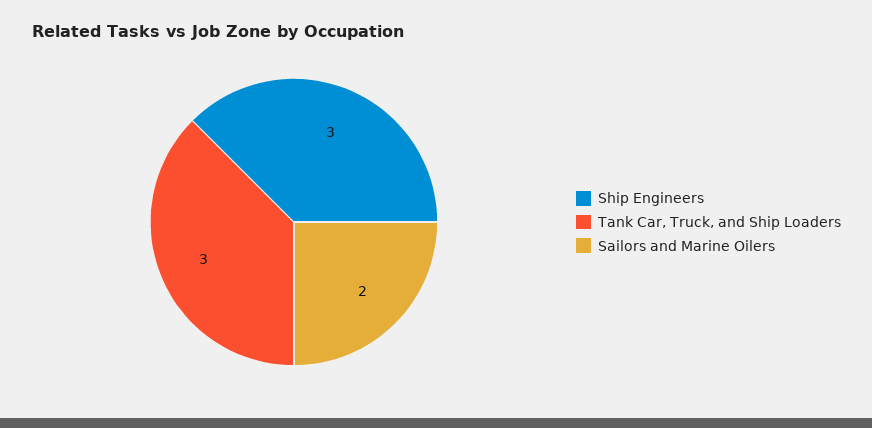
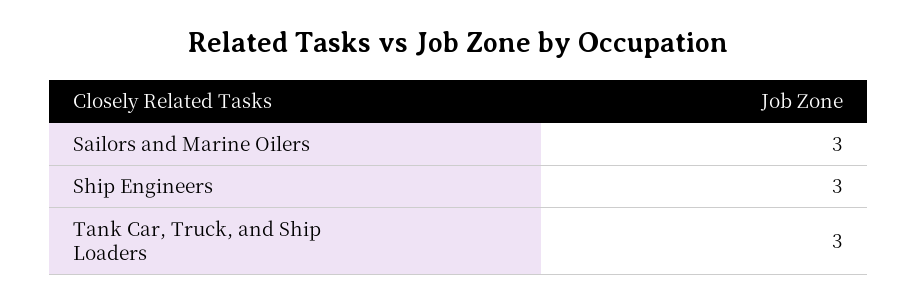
Sailors and Marine Oilers: 2 -> 3

